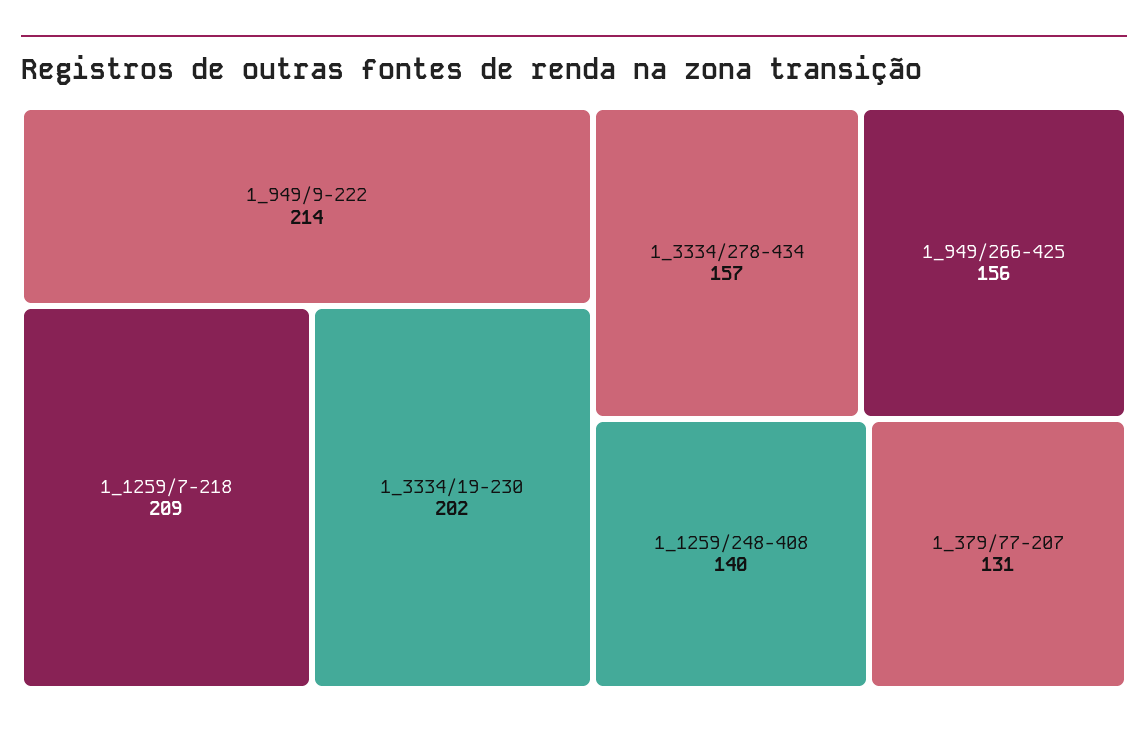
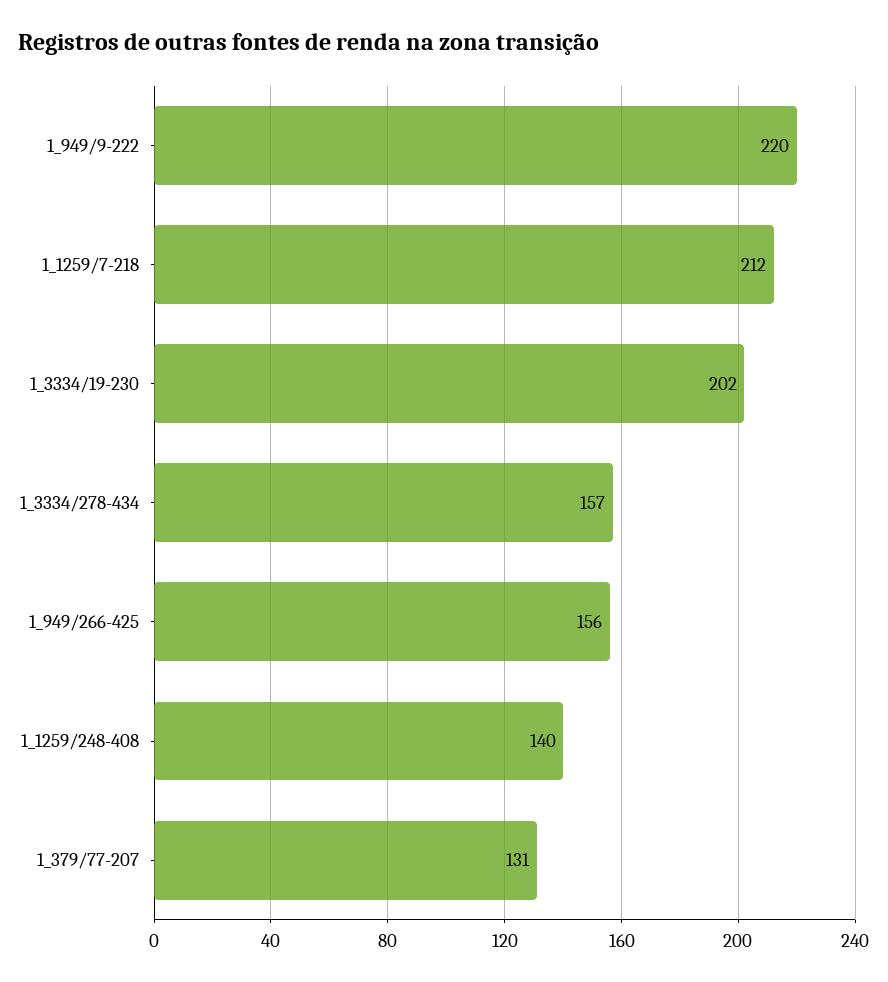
1_949/9-222: 214 -> 220
1_1259/7-218: 209 -> 212

